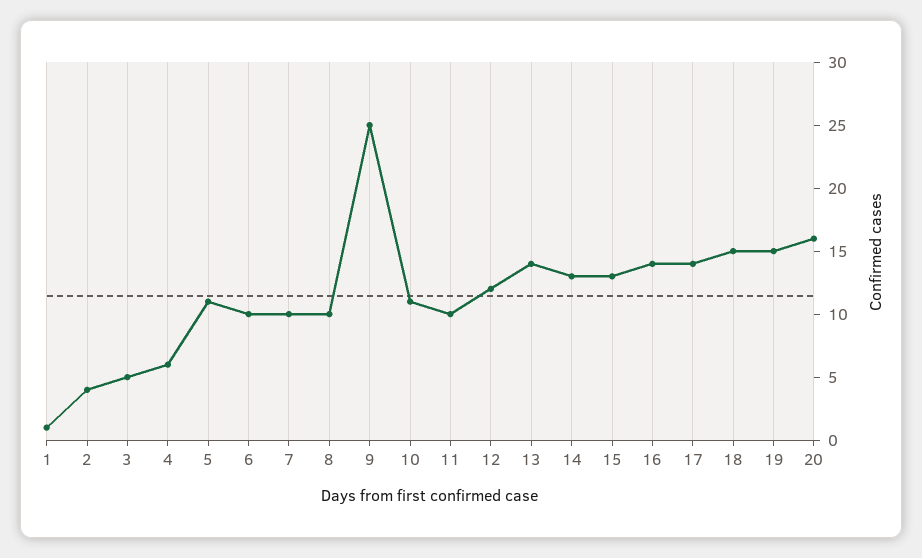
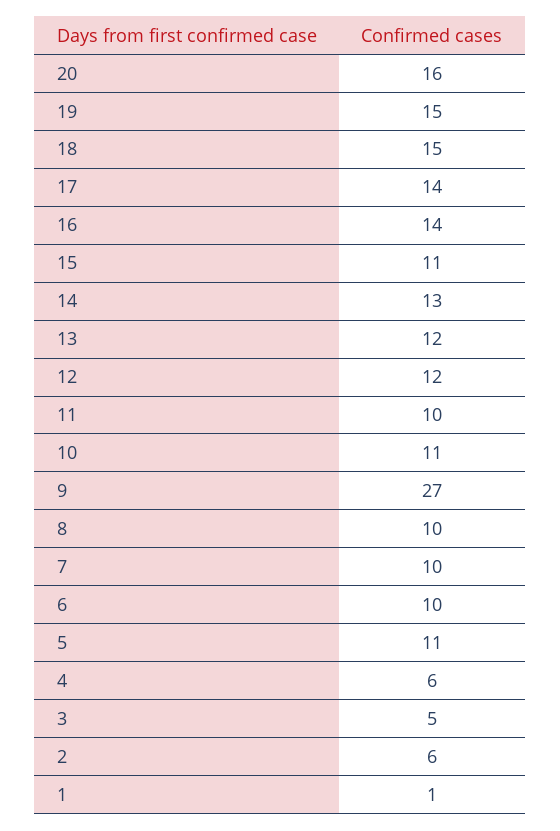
2: 4 -> 6
9: 25 -> 27
13: 14 -> 12
15: 13 -> 11

